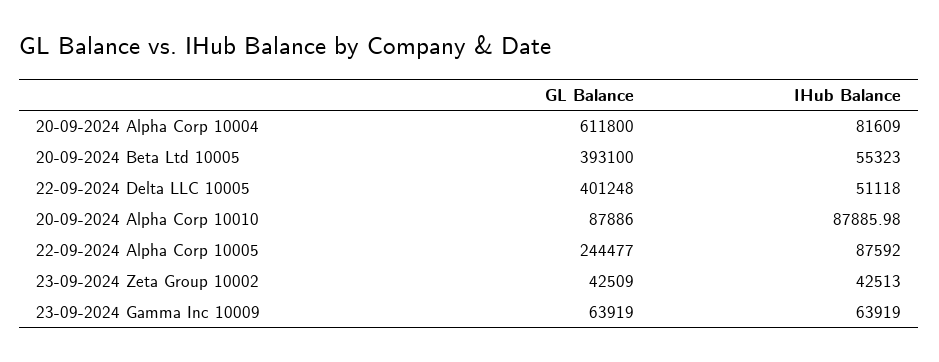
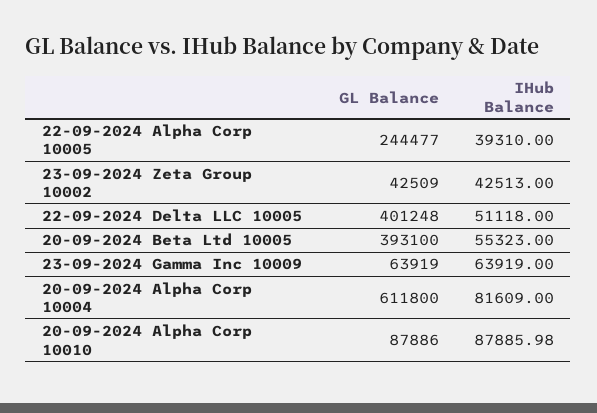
IHub Balance, 22-09-2024 Alpha Corp 10005: 87592 -> 39310

